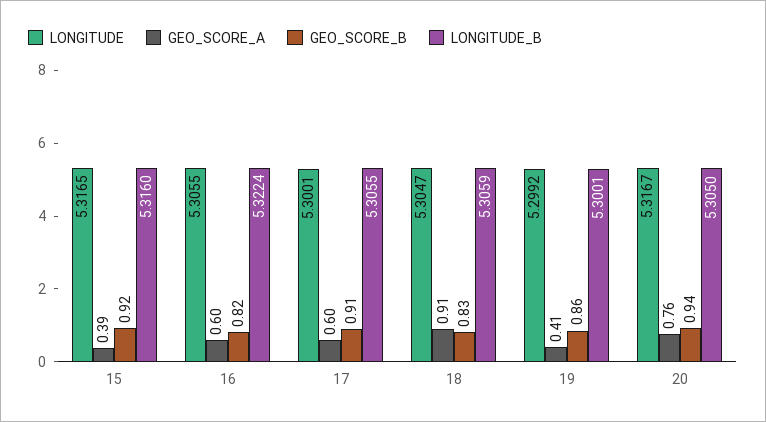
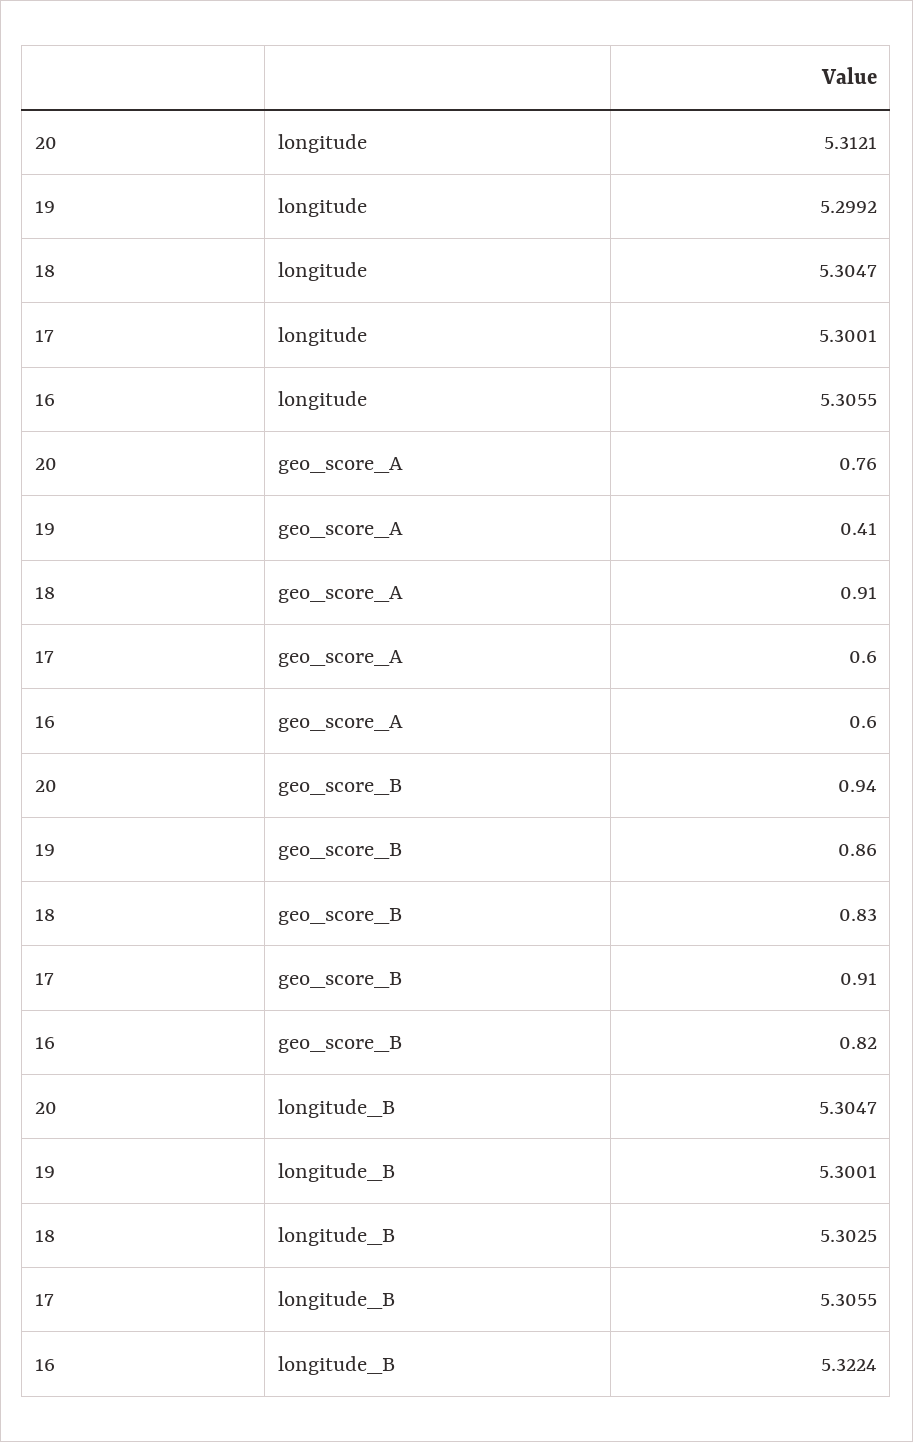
LONGITUDE, 15: 5.3165 -> none
GEO_SCORE_A, 15: 0.39 -> none
GEO_SCORE_B, 15: 0.92 -> none
LONGITUDE_B, 15: 5.316 -> none
LONGITUDE_B, 18: 5.3059 -> 5.3025
LONGITUDE, 20: 5.3167 -> 5.3121
LONGITUDE_B, 20: 5.305 -> 5.3047

